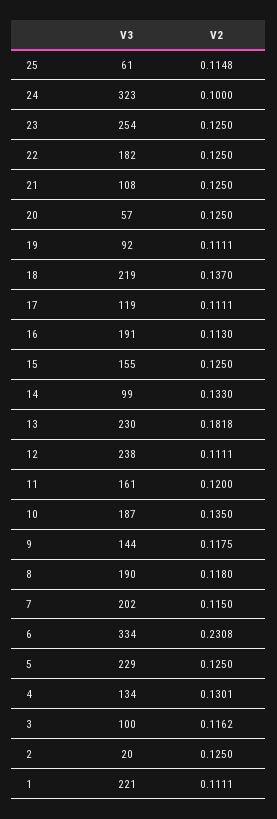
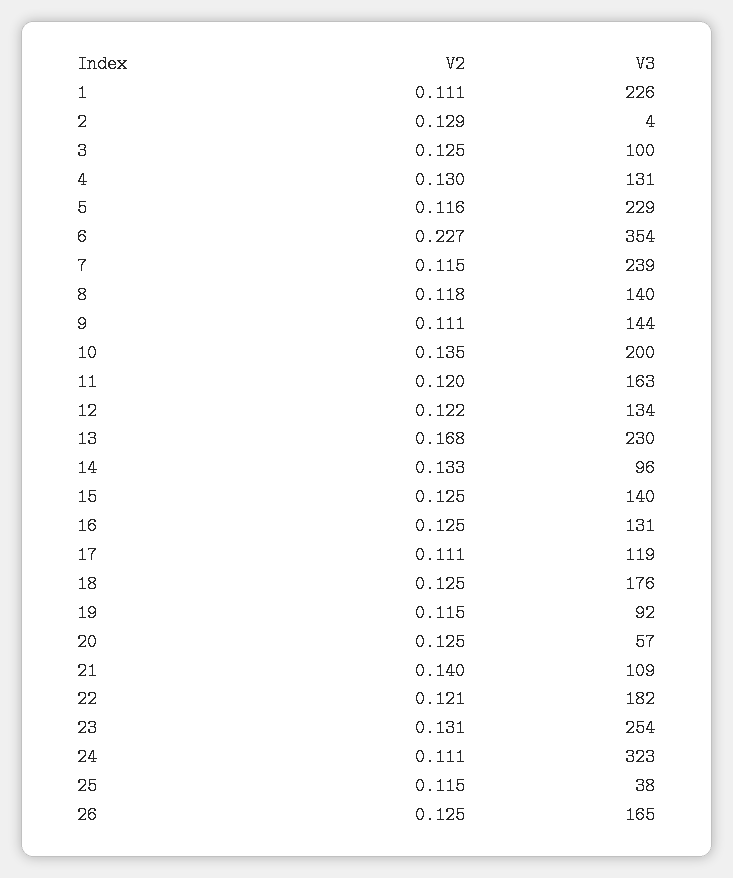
V3, 25: 61 -> 38
V2, 24: 0.1 -> 0.111
V2, 23: 0.125 -> 0.131
V2, 22: 0.125 -> 0.121
V3, 21: 108 -> 109
V2, 21: 0.125 -> 0.14
V2, 19: 0.1111 -> 0.115
V3, 18: 219 -> 176
V2, 18: 0.137 -> 0.125
V3, 16: 191 -> 131
V2, 16: 0.113 -> 0.125
V3, 15: 155 -> 140
V3, 14: 99 -> 96
V2, 13: 0.1818 -> 0.168
V3, 12: 238 -> 134
V2, 12: 0.1111 -> 0.122
V3, 11: 161 -> 163
V3, 10: 187 -> 200
V2, 9: 0.1175 -> 0.111
V3, 8: 190 -> 140
V3, 7: 202 -> 239
V3, 6: 334 -> 354
V2, 6: 0.2308 -> 0.227
V2, 5: 0.125 -> 0.116
V3, 4: 134 -> 131
V2, 3: 0.1162 -> 0.125
V3, 2: 20 -> 4
V2, 2: 0.125 -> 0.129
V3, 1: 221 -> 226
V2, 26: none -> 0.125
V3, 26: none -> 165

